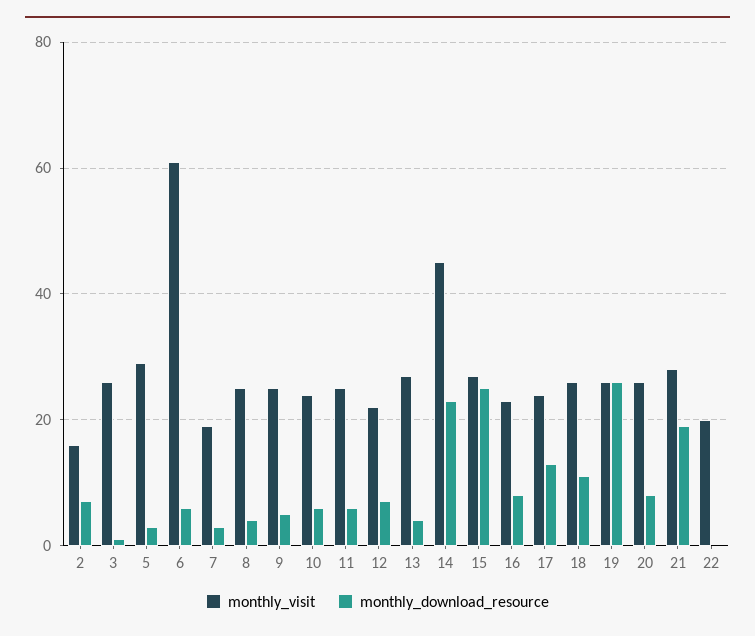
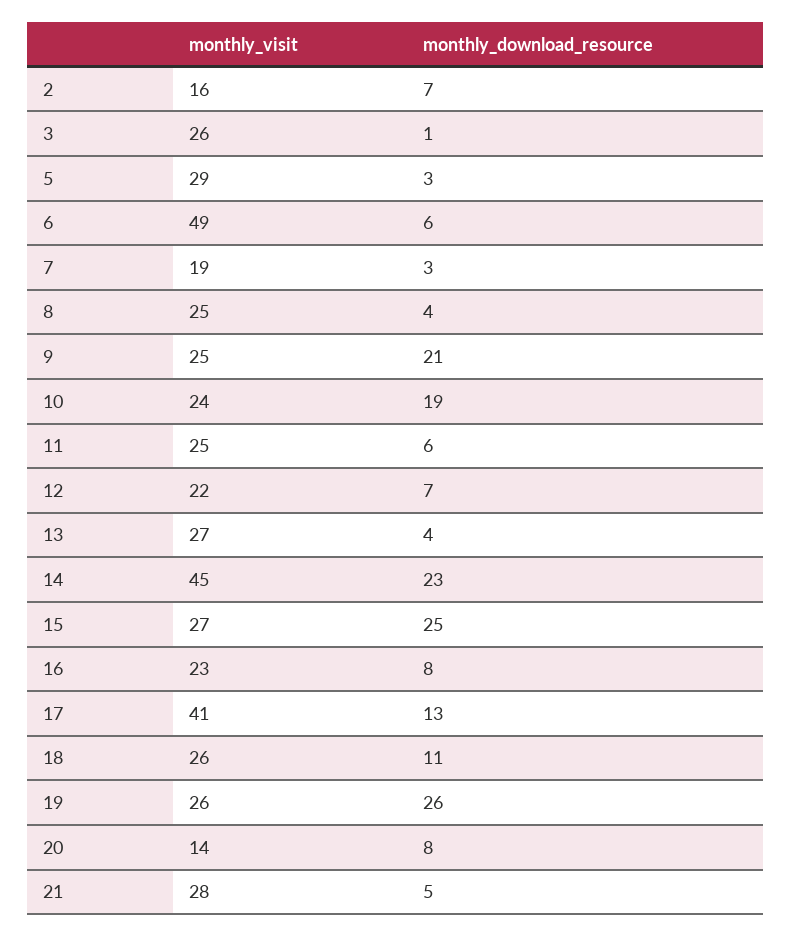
monthly_visit, 6: 60 -> 49
monthly_download_resource, 9: 5 -> 21
monthly_download_resource, 10: 5 -> 19
monthly_visit, 17: 25 -> 41
monthly_visit, 20: 25 -> 14
monthly_download_resource, 21: 20 -> 5
monthly_visit, 22: 20 -> none
monthly_download_resource, 22: 0 -> none

